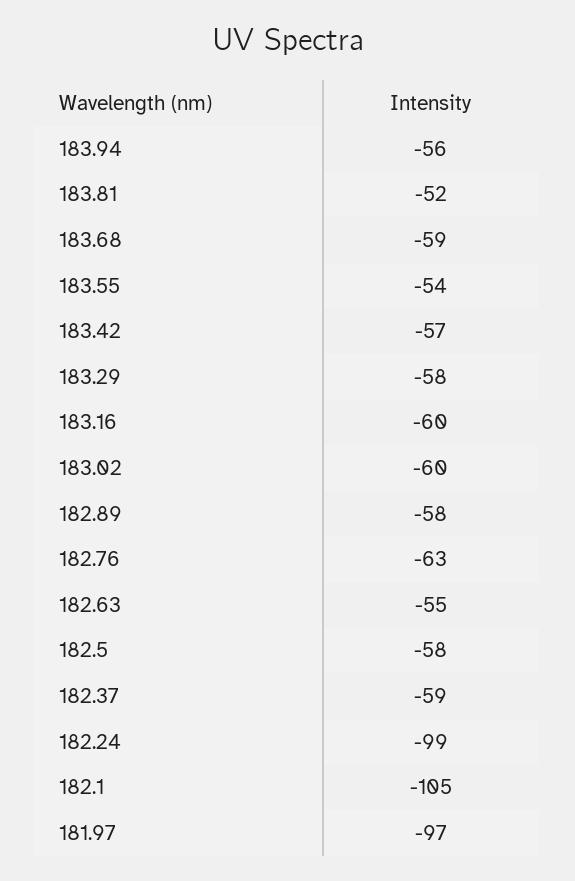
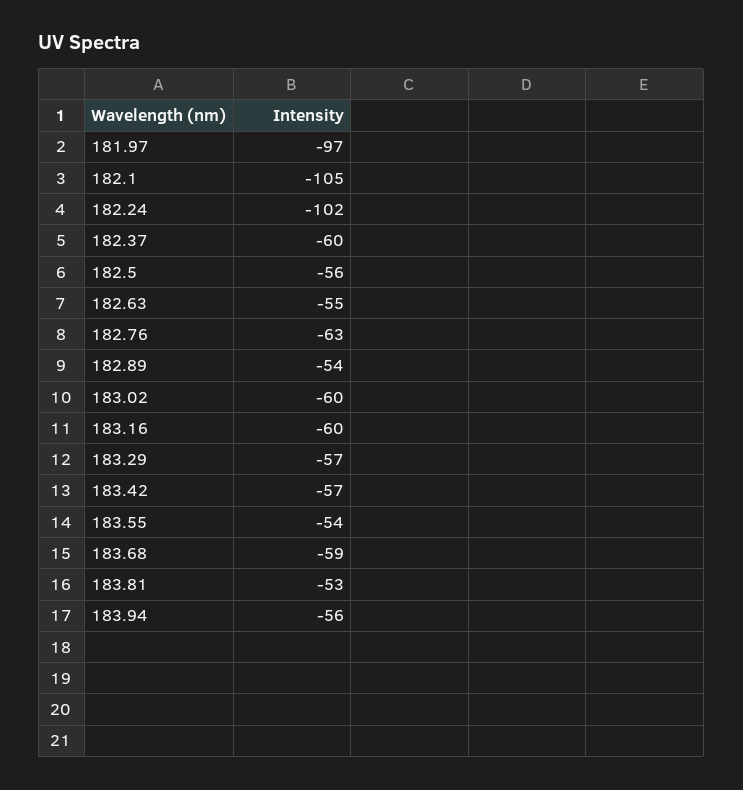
183.81: -52 -> -53
183.29: -58 -> -57
182.89: -58 -> -54
182.5: -58 -> -56
182.37: -59 -> -60
182.24: -99 -> -102

